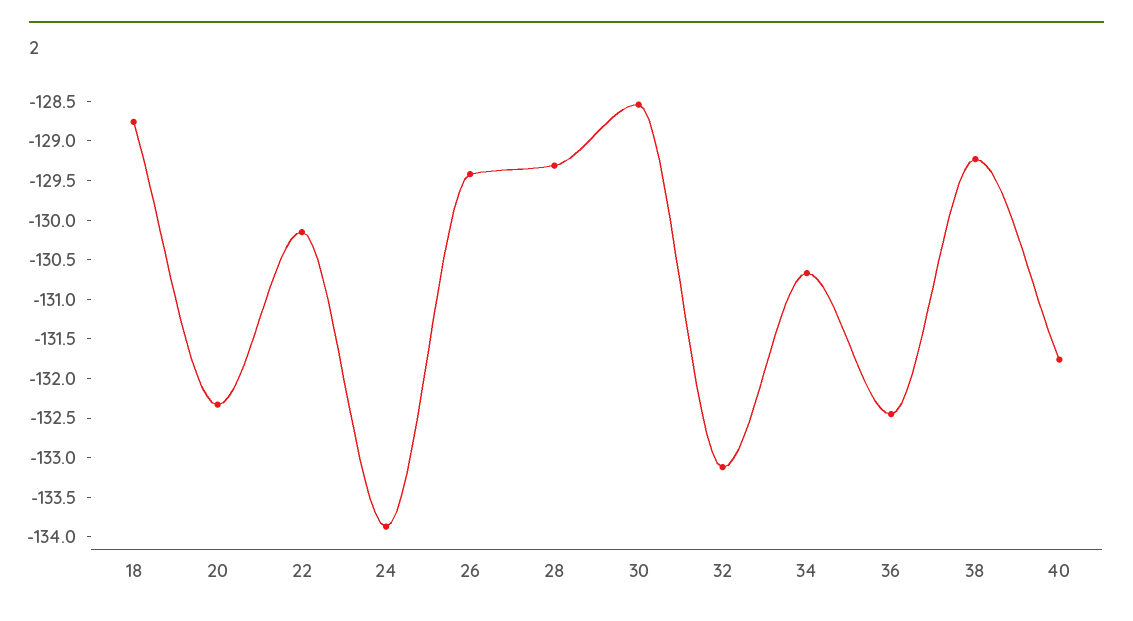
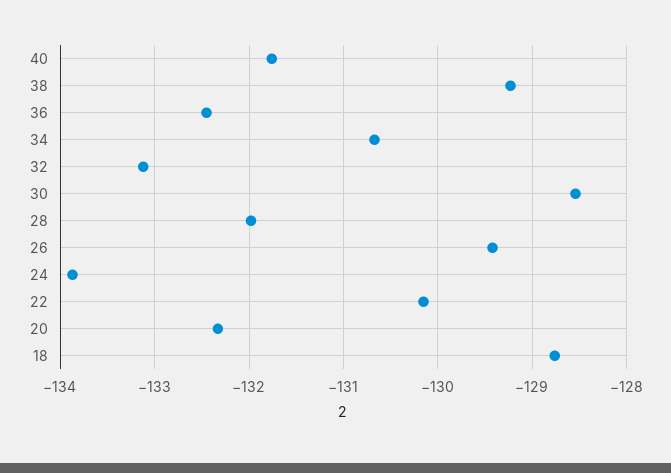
28: -129.25 -> -132

